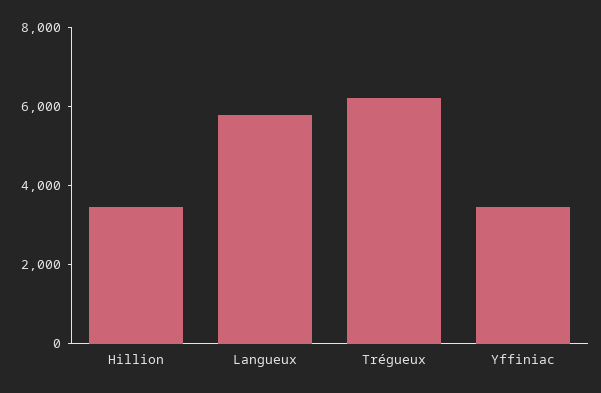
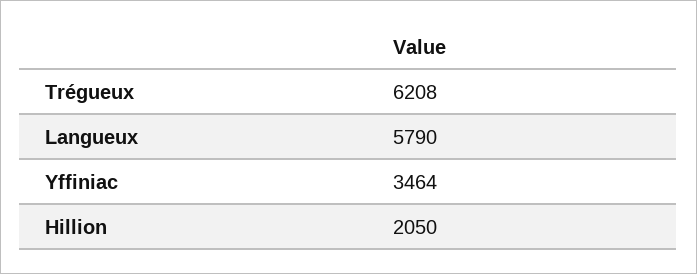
Hillion: 3500 -> 2050

